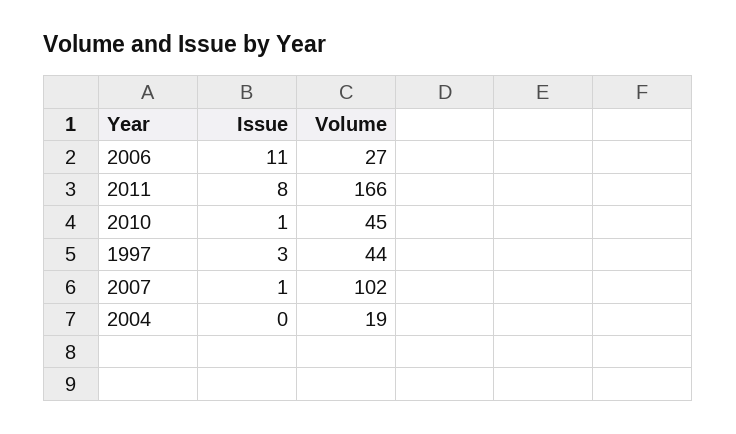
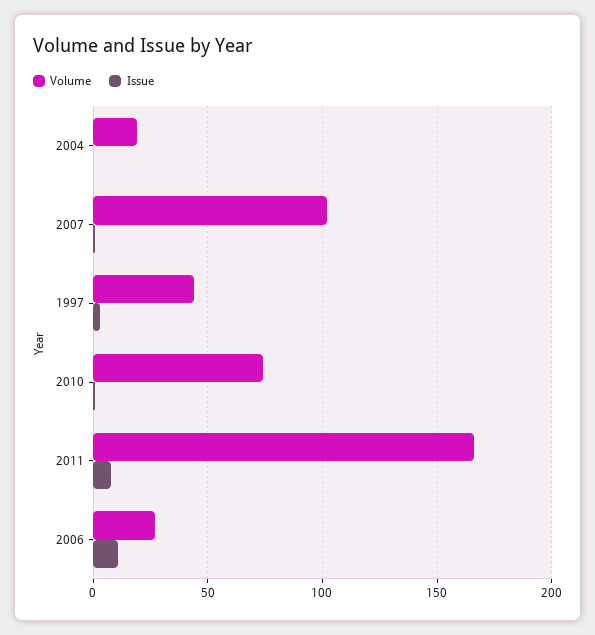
Volume, 2010: 45 -> 75

